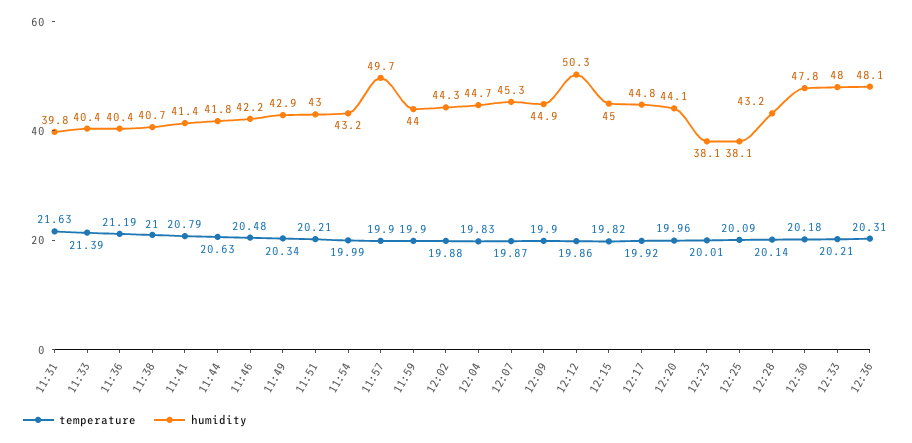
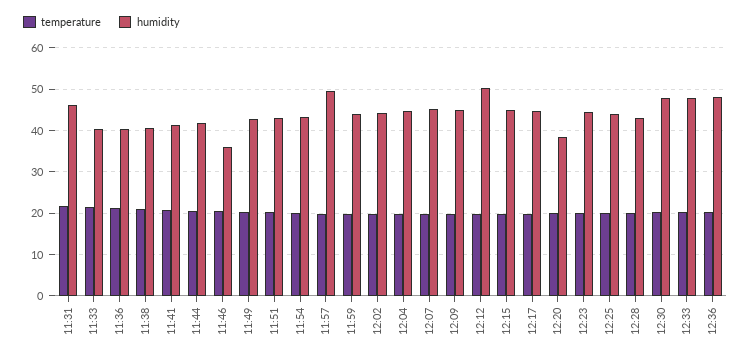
humidity, 11:31: 39.8 -> 46
humidity, 11:46: 42.2 -> 36
humidity, 12:20: 44.1 -> 38
humidity, 12:23: 38.1 -> 44
humidity, 12:25: 38.1 -> 44

